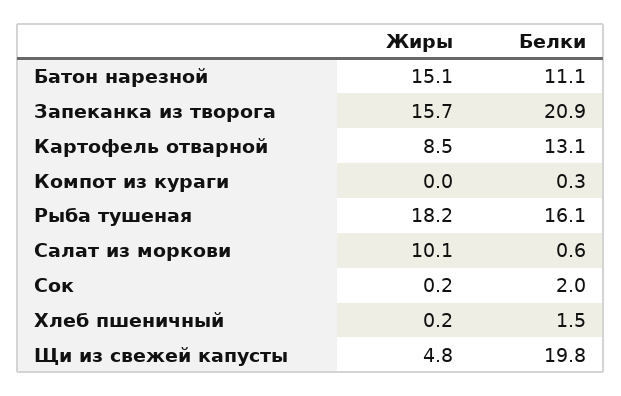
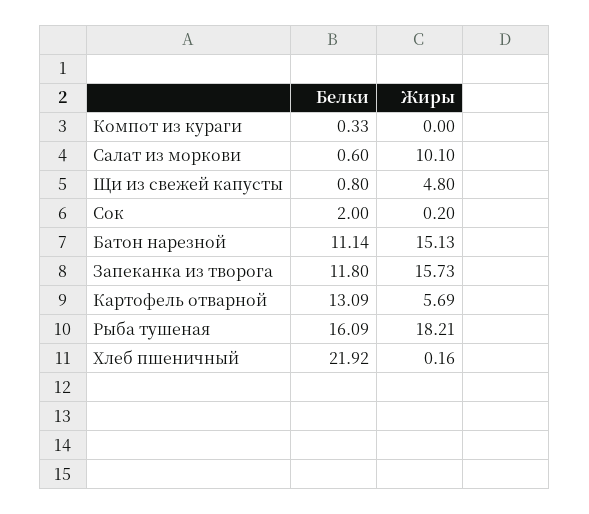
Белки, Запеканка из творога: 20.9 -> 11.8
Жиры, Картофель отварной: 8.5 -> 5.69
Белки, Хлеб пшеничный: 1.5 -> 21.92
Белки, Щи из свежей капусты: 19.8 -> 0.8

